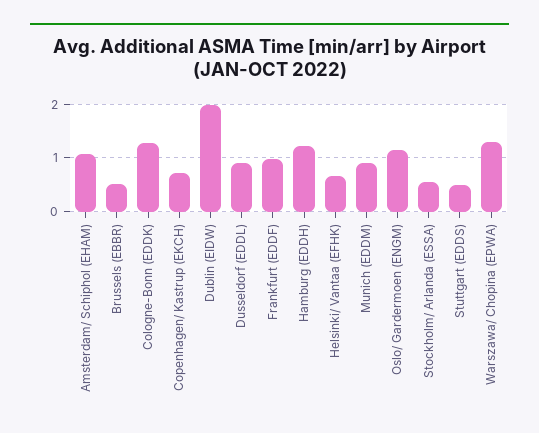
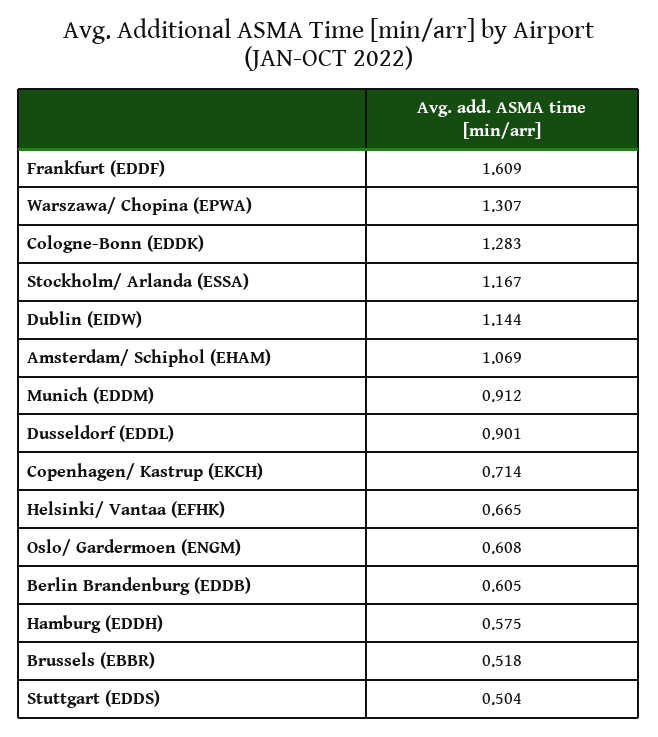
Dublin (EIDW): 2 -> 1.144
Frankfurt (EDDF): 1 -> 1.609
Hamburg (EDDH): 1.2 -> 0.575
Oslo/ Gardermoen (ENGM): 1.2 -> 0.608
Stockholm/ Arlanda (ESSA): 0.6 -> 1.167
Berlin Brandenburg (EDDB): none -> 0.605

